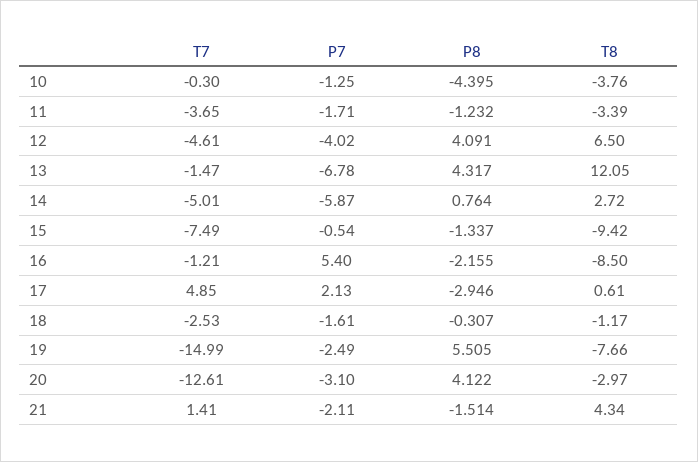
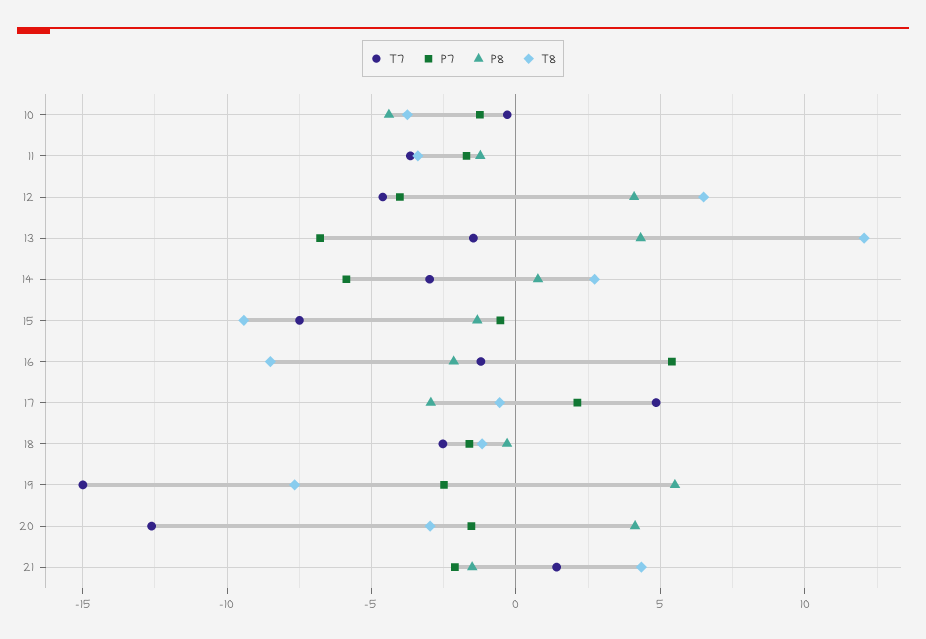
T7, 14: -5.01 -> -3
T8, 17: 0.61 -> -0.5
P7, 20: -3.1 -> -1.5

